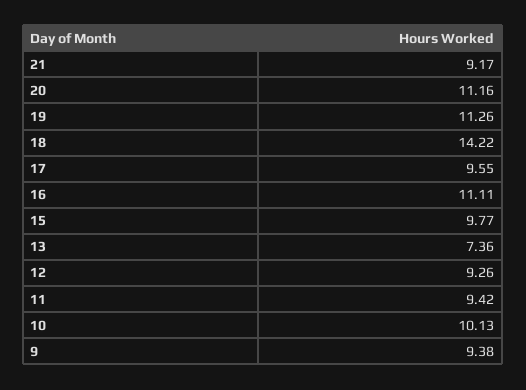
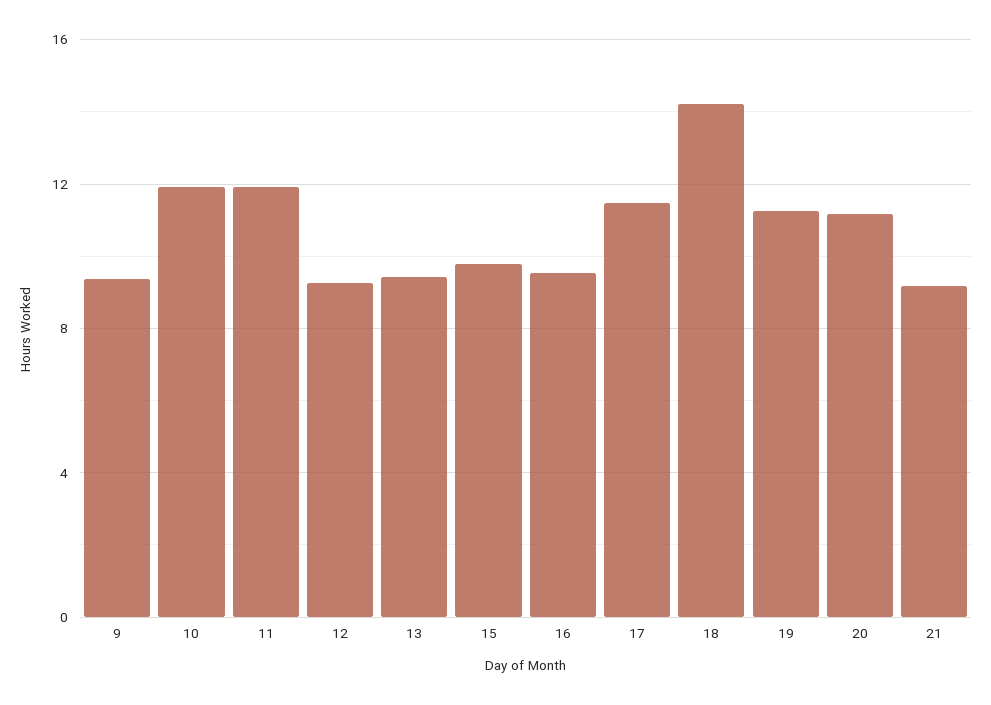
17: 9.55 -> 11.5
16: 11.11 -> 9.5
13: 7.36 -> 9.5
11: 9.42 -> 12
10: 10.13 -> 12

